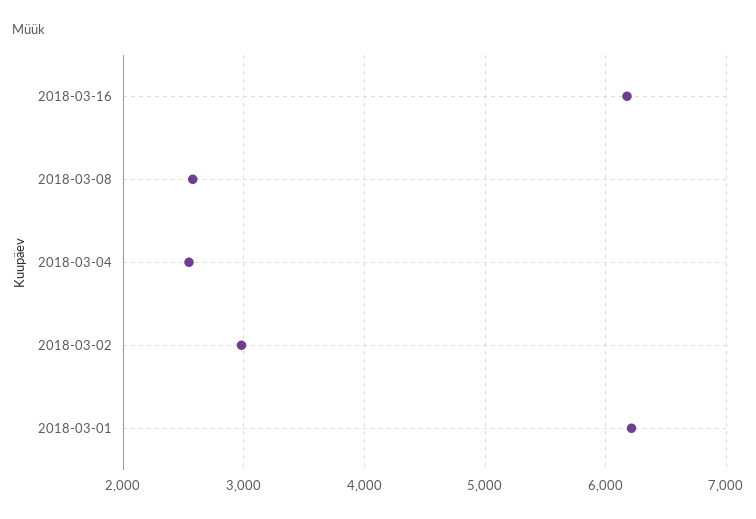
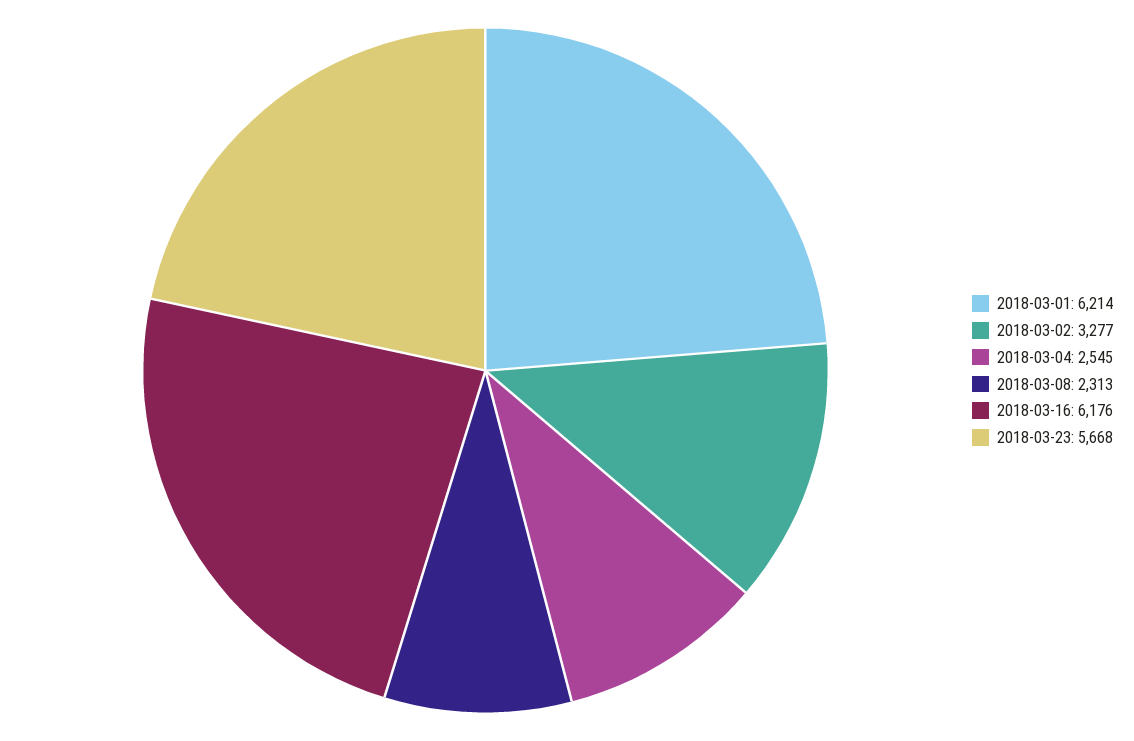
2018-03-08: 2600 -> 2313
2018-03-02: 3000 -> 3277
2018-03-23: none -> 5668

